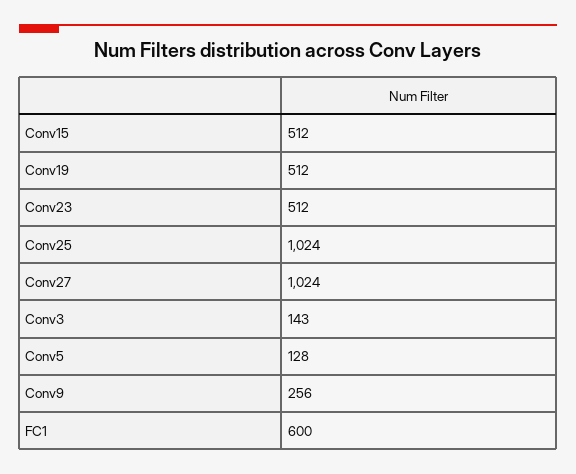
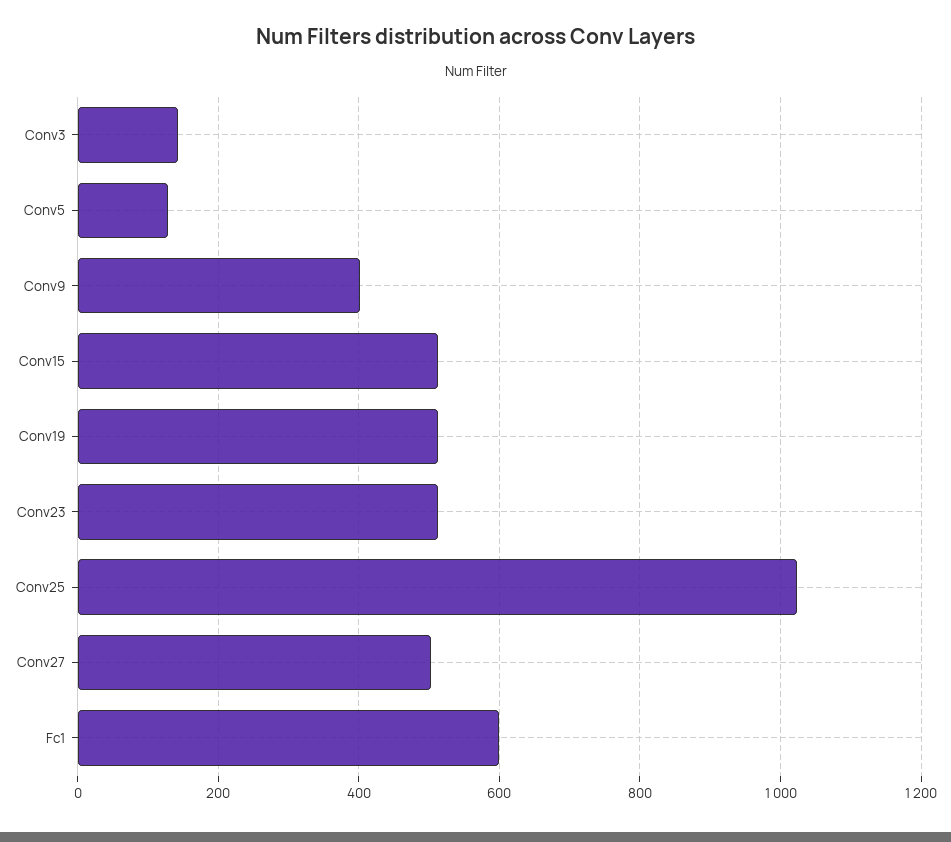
Conv27: 1024 -> 500
Conv9: 256 -> 400

